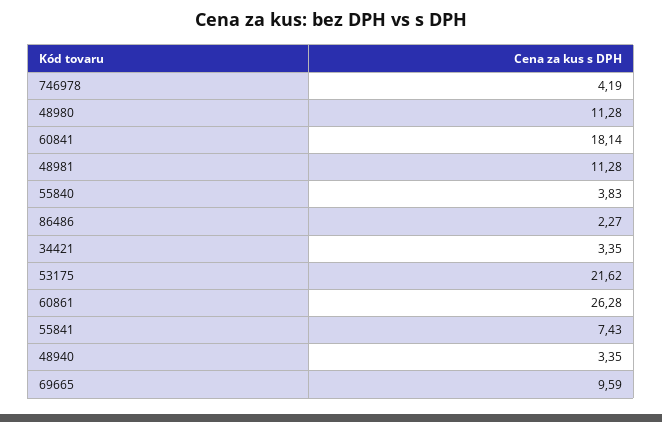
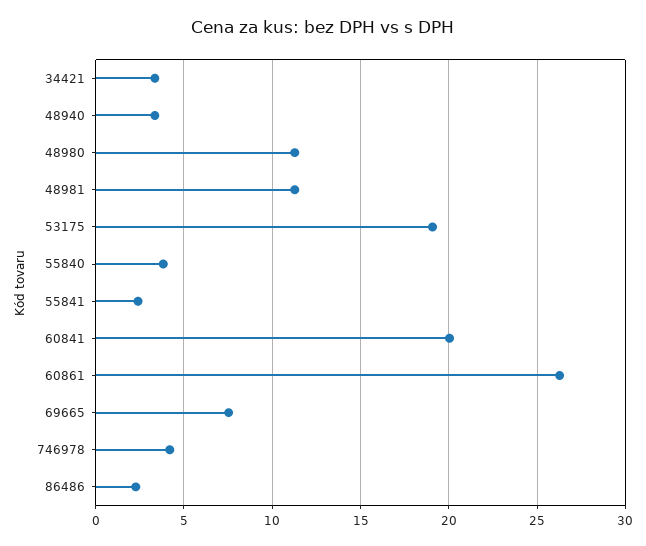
60841: 18.14 -> 20
53175: 21.62 -> 19
55841: 7.43 -> 2.5
69665: 9.59 -> 7.5

